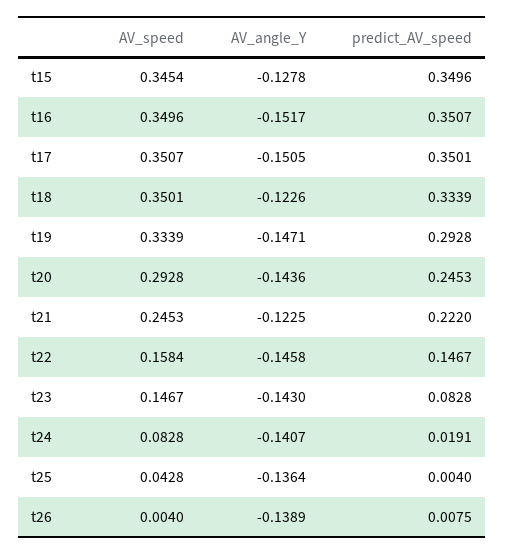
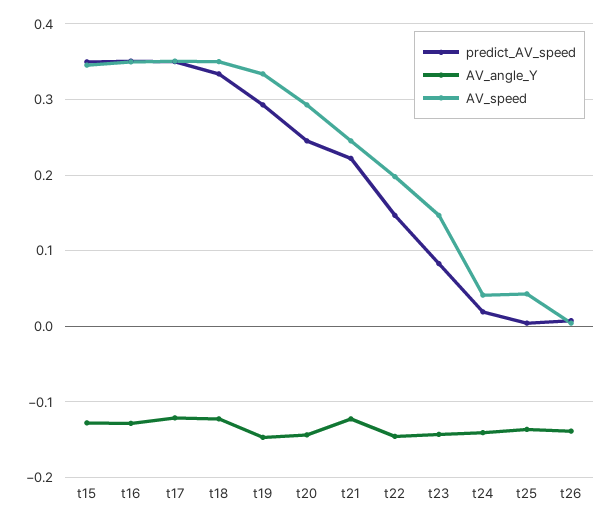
AV_angle_Y, t16: -0.1517 -> -0.13
AV_angle_Y, t17: -0.1505 -> -0.12
AV_speed, t22: 0.1584 -> 0.2
AV_speed, t24: 0.0828 -> 0.04

